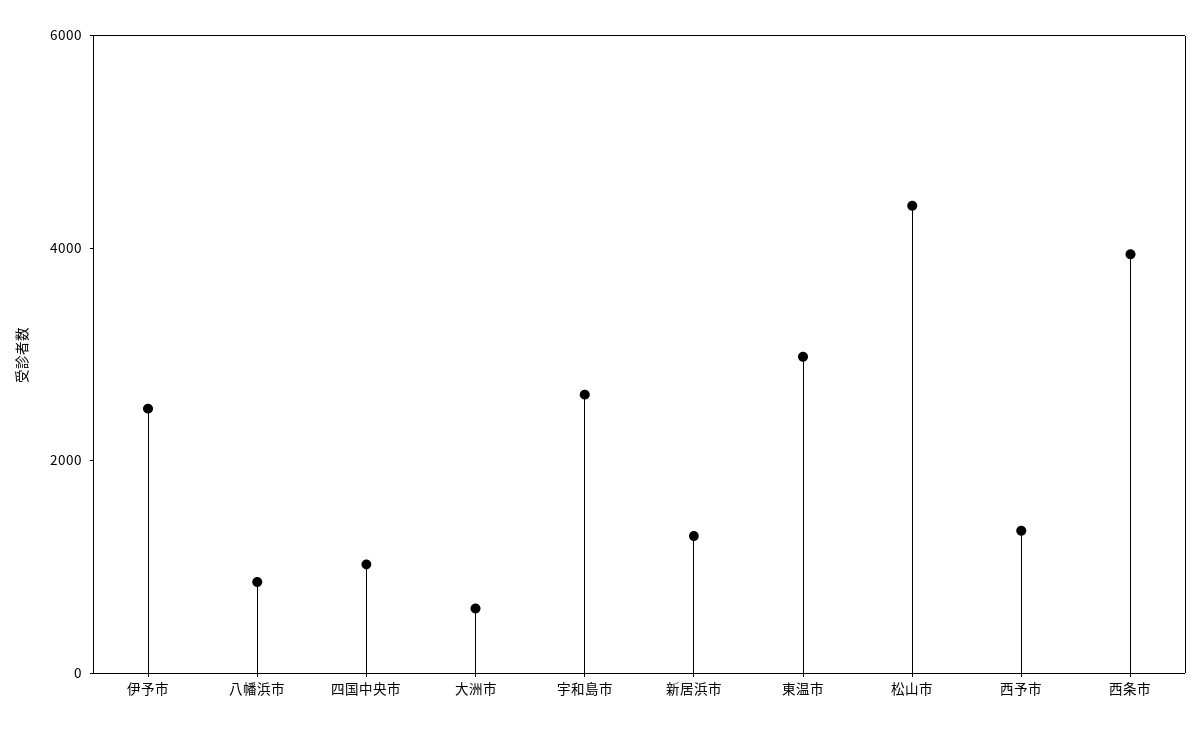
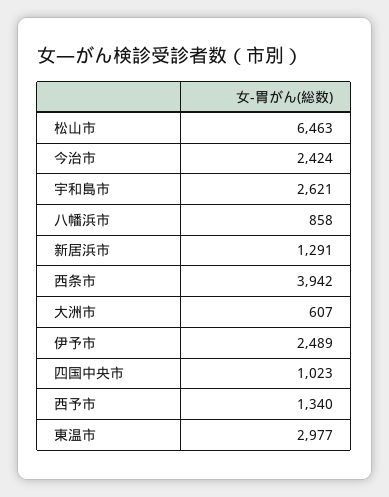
松山市: 4500 -> 6463
今治市: none -> 2424

